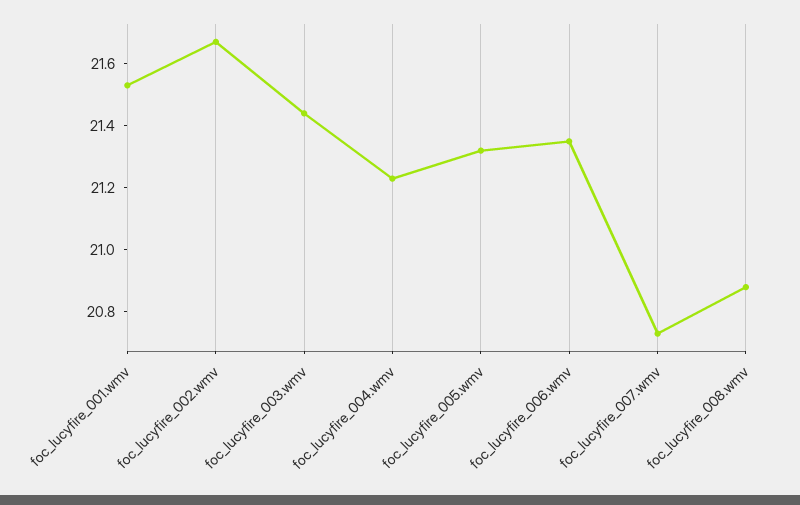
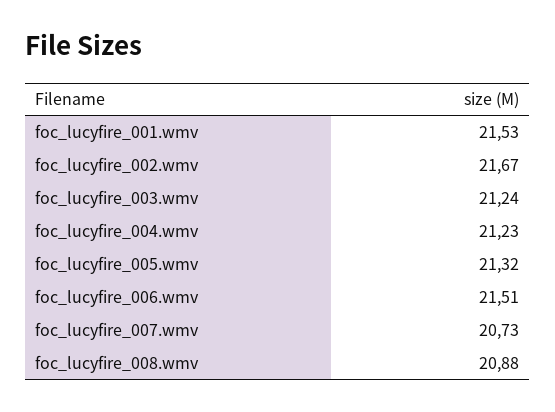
foc_lucyfire_003.wmv: 21.45 -> 21.24
foc_lucyfire_006.wmv: 21.35 -> 21.51

